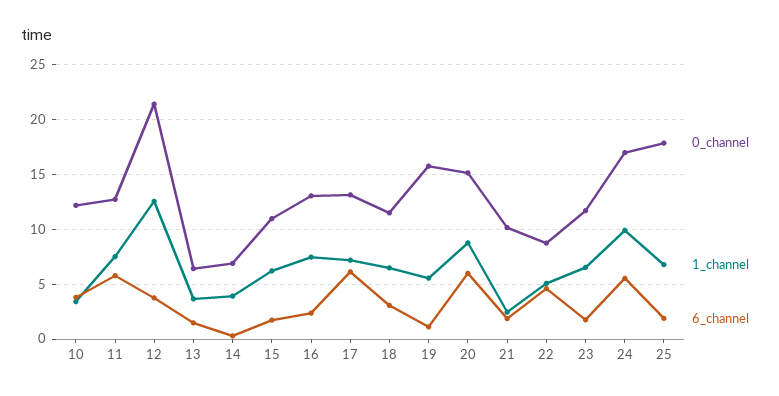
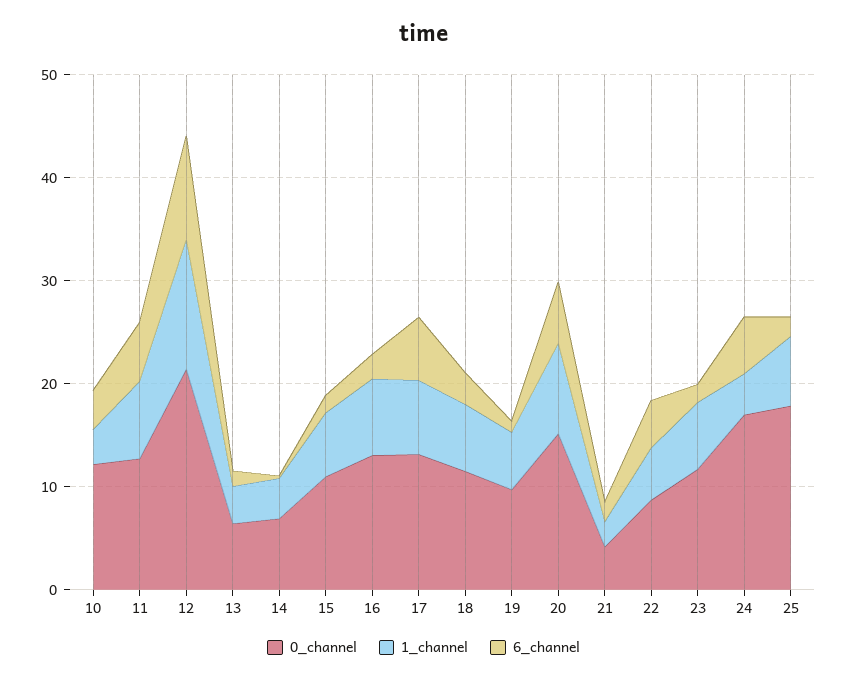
6_channel, 12: 4 -> 10
0_channel, 19: 16 -> 10
0_channel, 21: 10 -> 4
1_channel, 24: 10 -> 4

